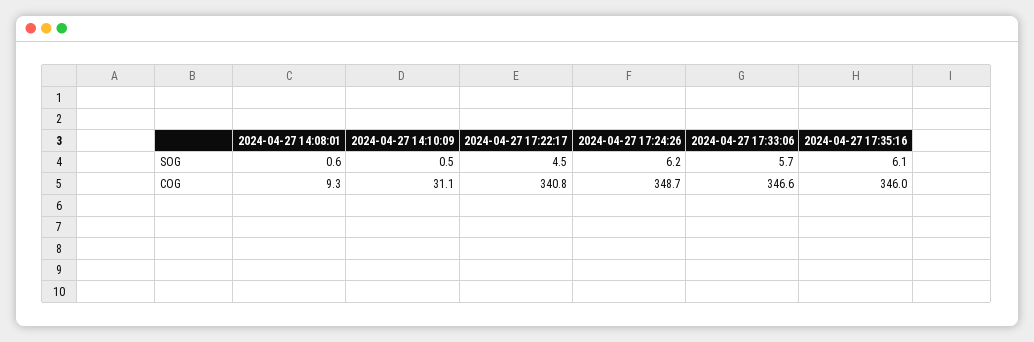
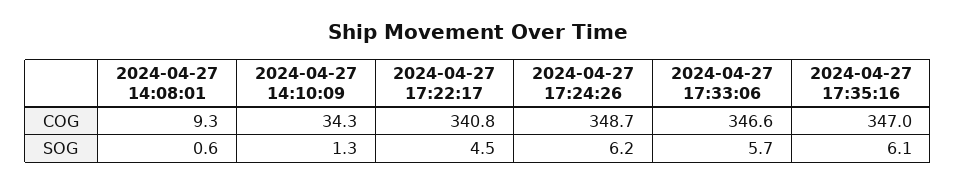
2024-04-27 14:10:09, SOG: 0.5 -> 1.3
2024-04-27 14:10:09, COG: 31.1 -> 34.3
2024-04-27 17:35:16, COG: 346 -> 347

